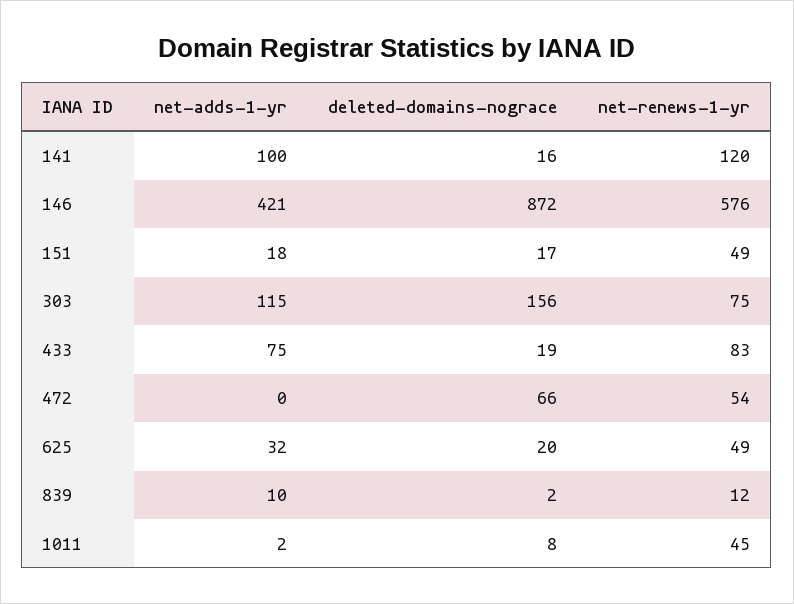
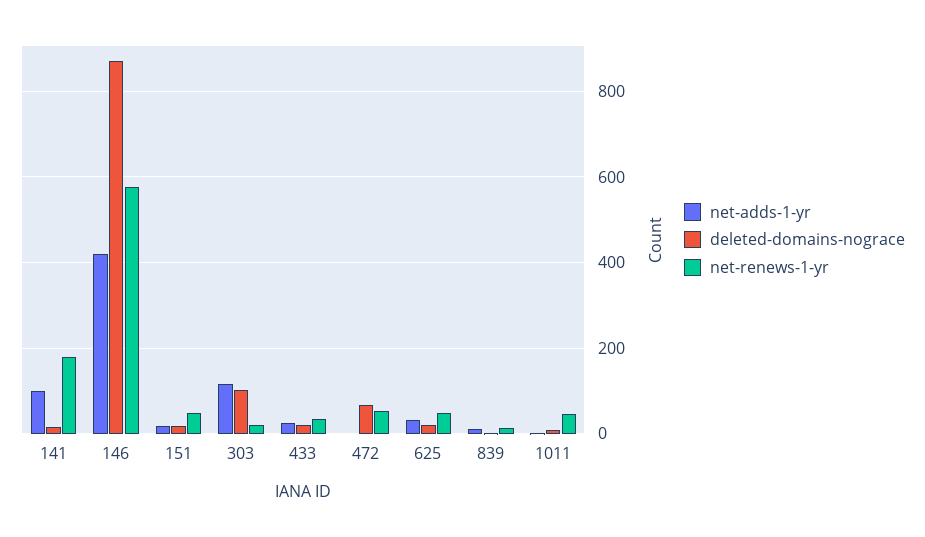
net-renews-1-yr, 141: 120 -> 180
deleted-domains-nograce, 303: 156 -> 100
net-renews-1-yr, 303: 75 -> 20
net-adds-1-yr, 433: 75 -> 20
net-renews-1-yr, 433: 83 -> 40

